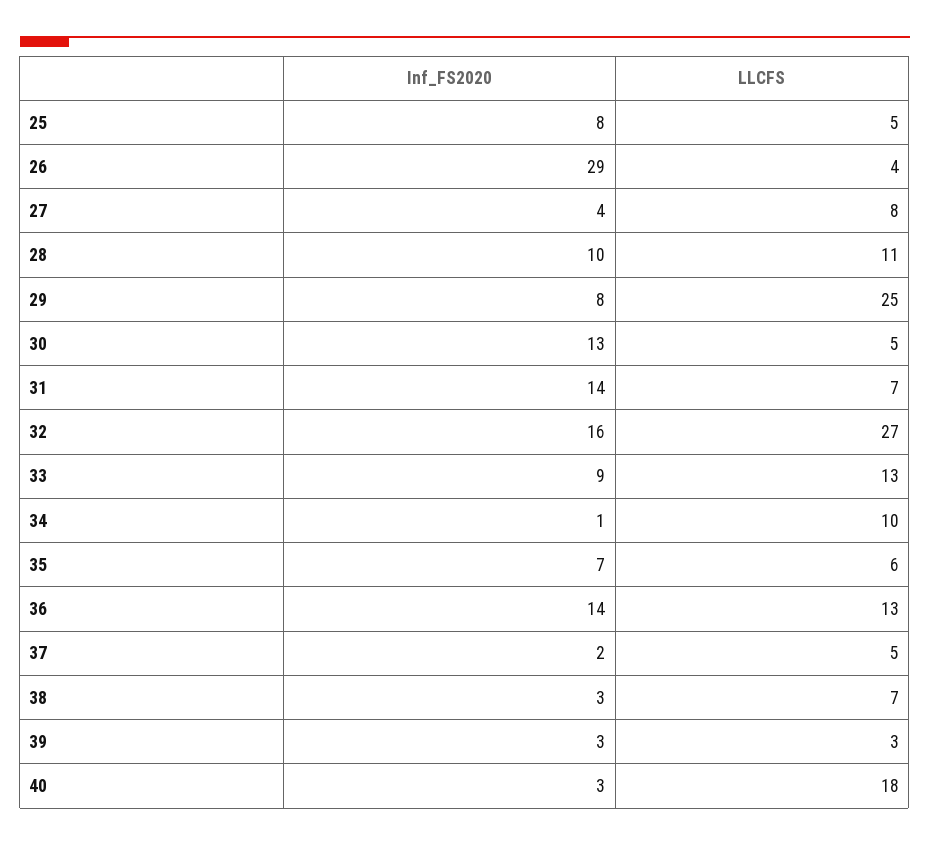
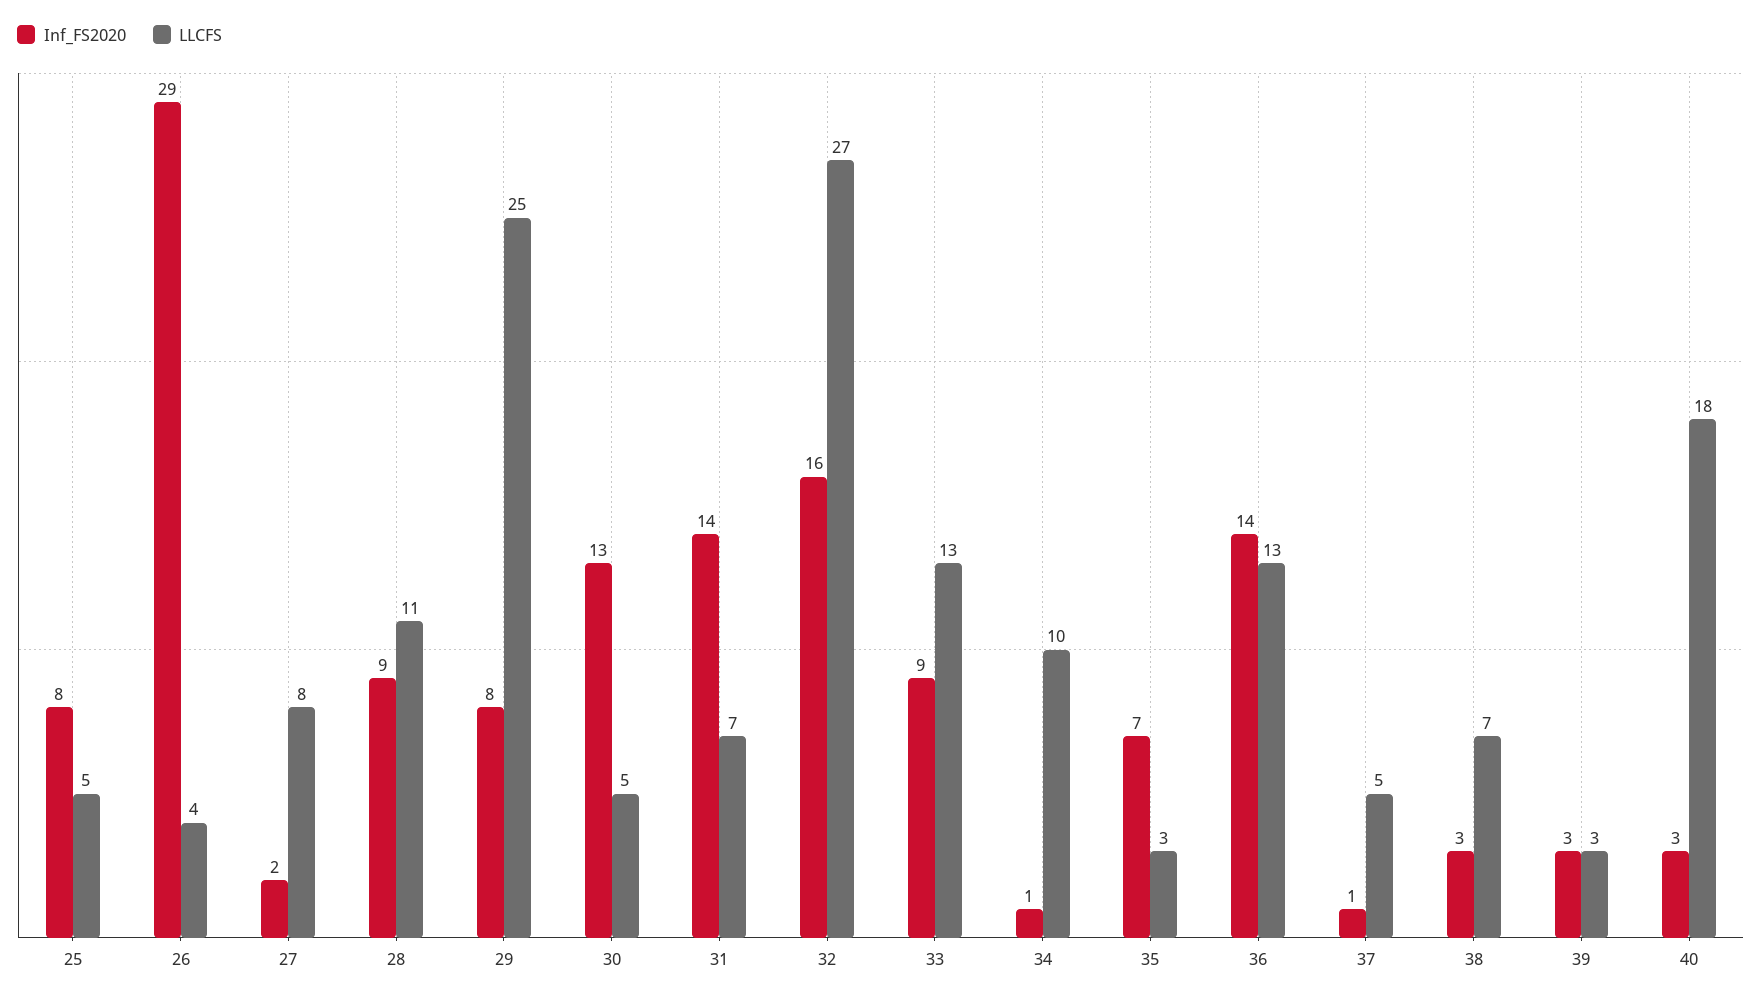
Inf_FS2020, 27: 4 -> 2
Inf_FS2020, 28: 10 -> 9
LLCFS, 35: 6 -> 3
Inf_FS2020, 37: 2 -> 1

